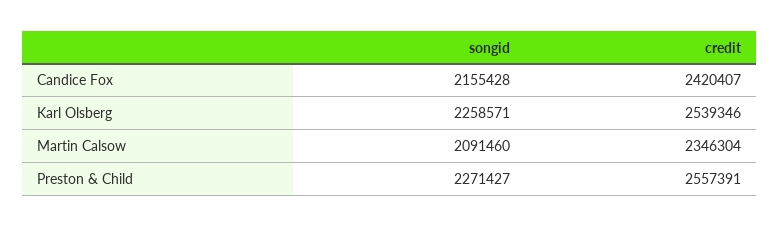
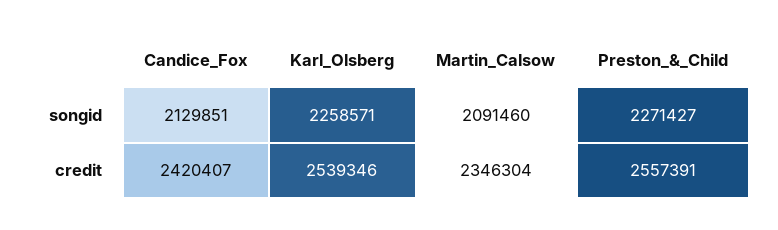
songid, Candice Fox: 2155428 -> 2129851

